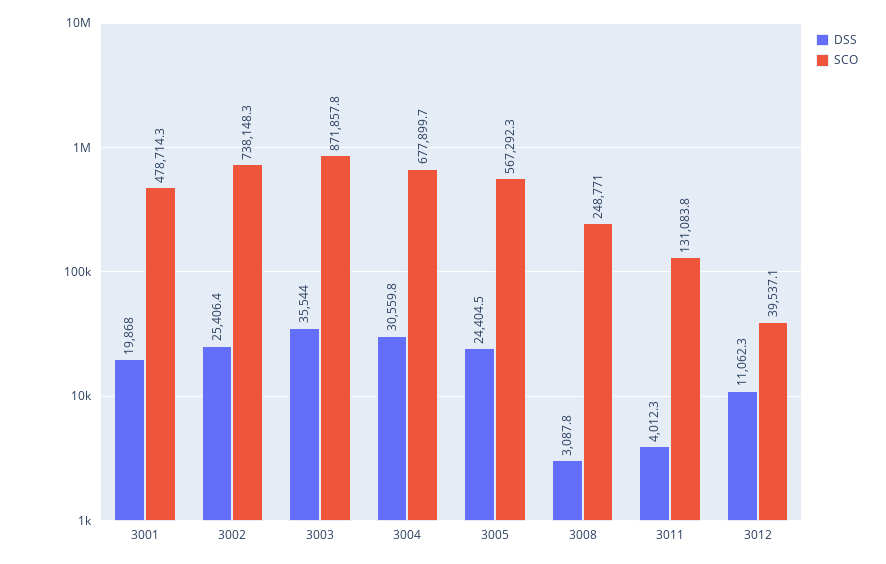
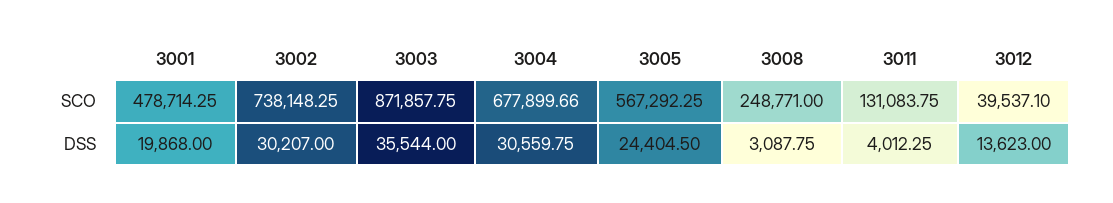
DSS, 3002: 25406.4 -> 30207
DSS, 3012: 11062.3 -> 13623

